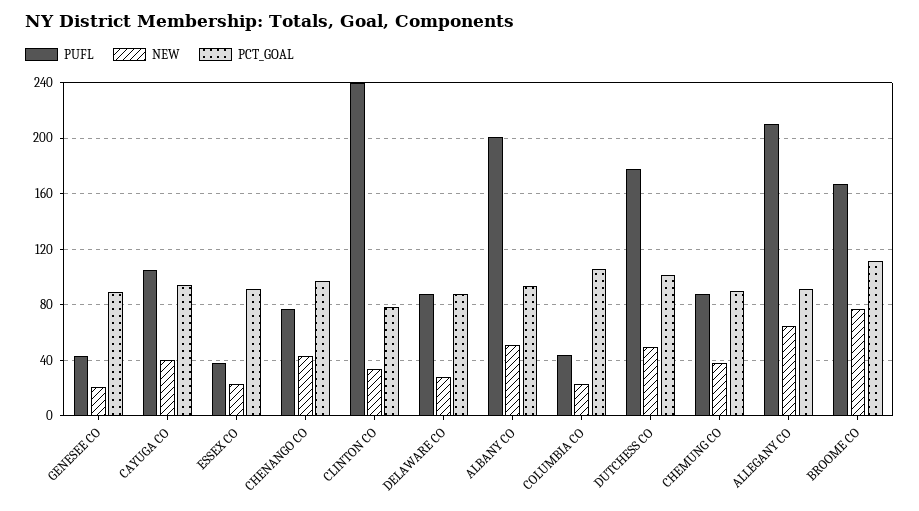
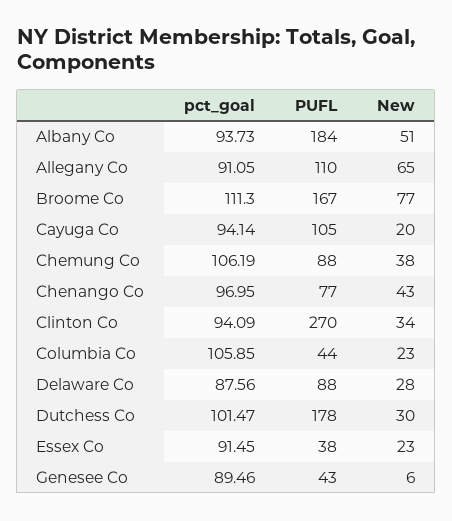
NEW, GENESEE CO: 20 -> 6
NEW, CAYUGA CO: 40 -> 20
PUFL, CLINTON CO: 240 -> 270
PCT_GOAL, CLINTON CO: 80 -> 94.09
PUFL, ALBANY CO: 200 -> 184
NEW, DUTCHESS CO: 50 -> 30
PCT_GOAL, CHEMUNG CO: 90 -> 106.19
PUFL, ALLEGANY CO: 210 -> 110

